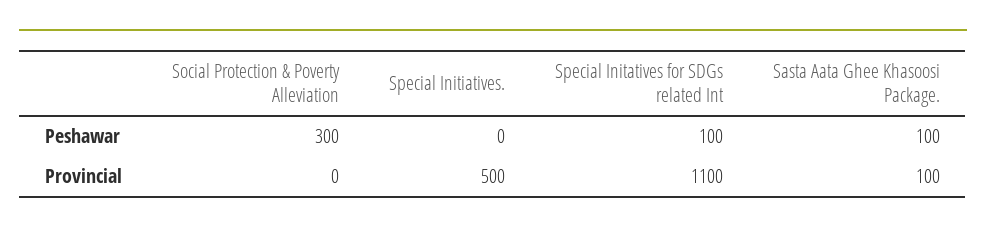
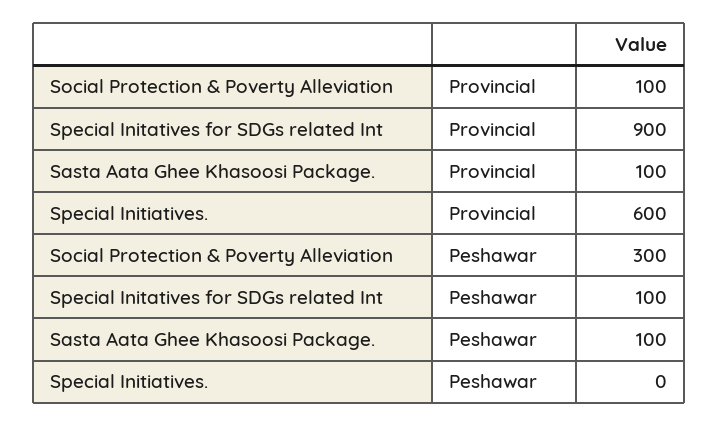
Social Protection & Poverty Alleviation, Provincial: 0 -> 100
Special Initiatives., Provincial: 500 -> 600
Special Initatives for SDGs related Int, Provincial: 1100 -> 900

